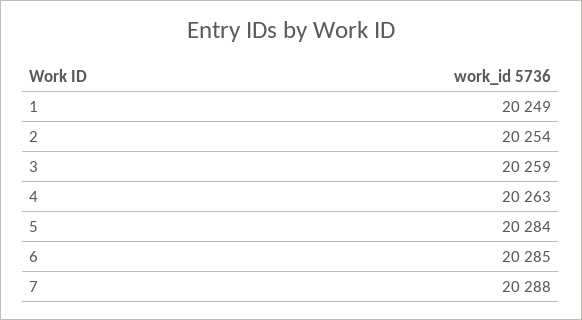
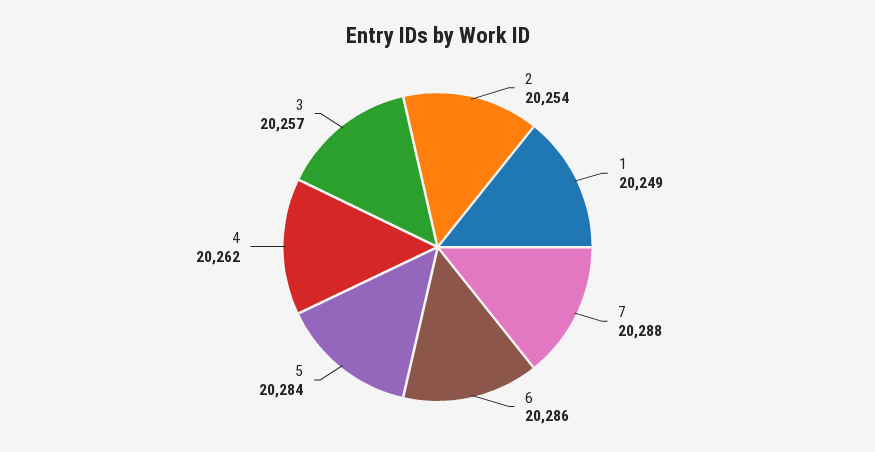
3: 20259 -> 20257
4: 20263 -> 20262
6: 20285 -> 20286

